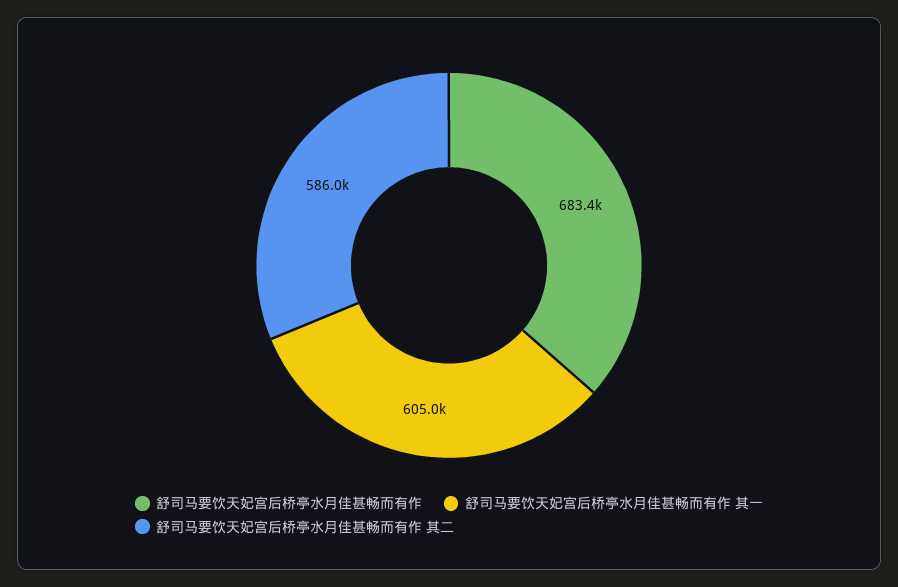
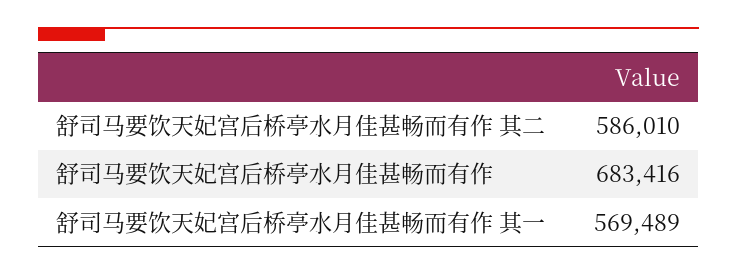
舒司马要饮天妃宫后桥亭水月佳甚畅而有作 其一: 605000 -> 569489

